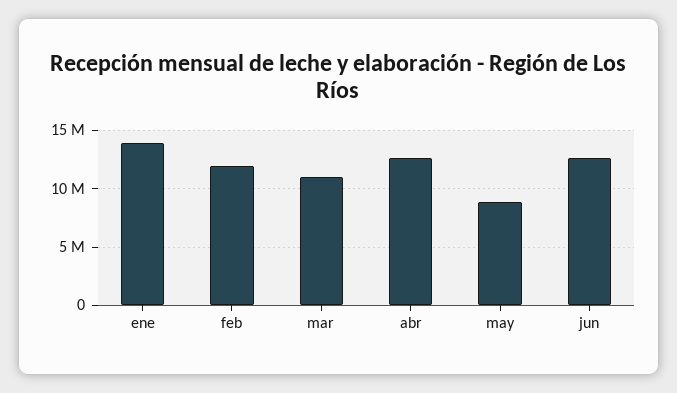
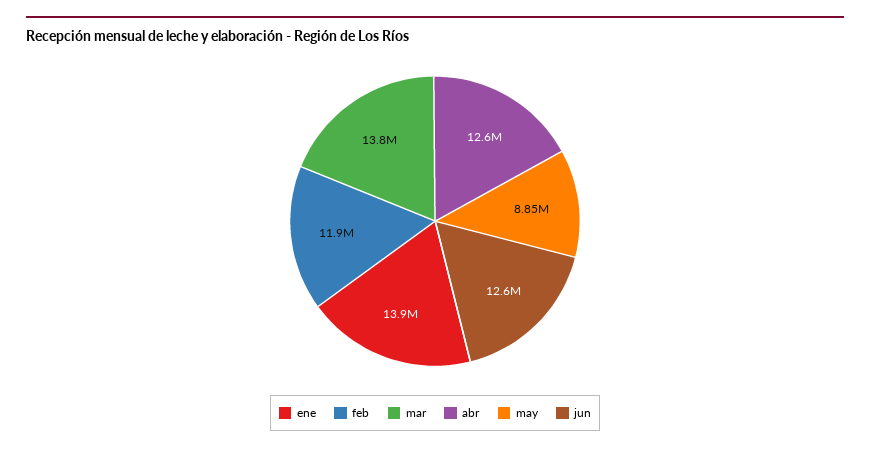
mar: 11000000 -> 13800000

